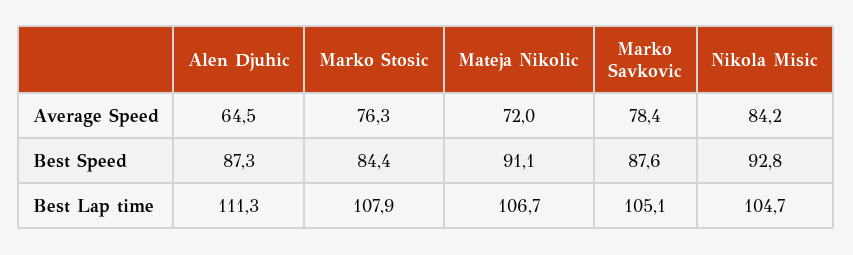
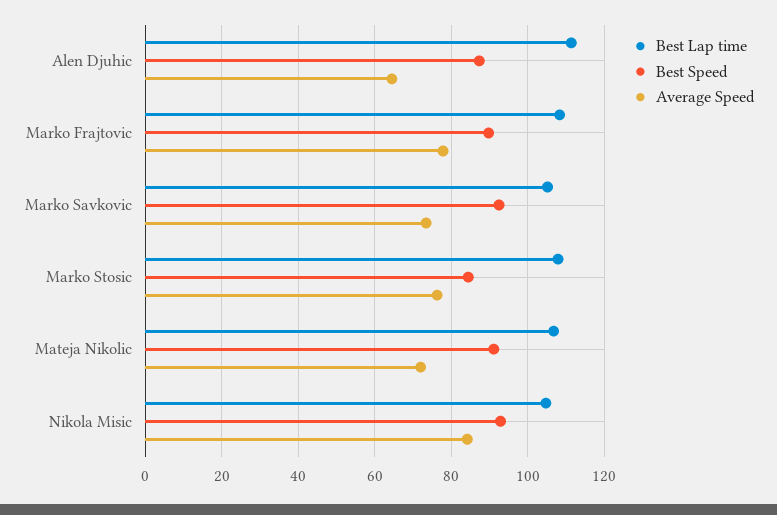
Average Speed, Marko Savkovic: 78.4 -> 74
Best Speed, Marko Savkovic: 87.6 -> 92
Best Lap time, Marko Frajtovic: none -> 108
Best Speed, Marko Frajtovic: none -> 90
Average Speed, Marko Frajtovic: none -> 78

